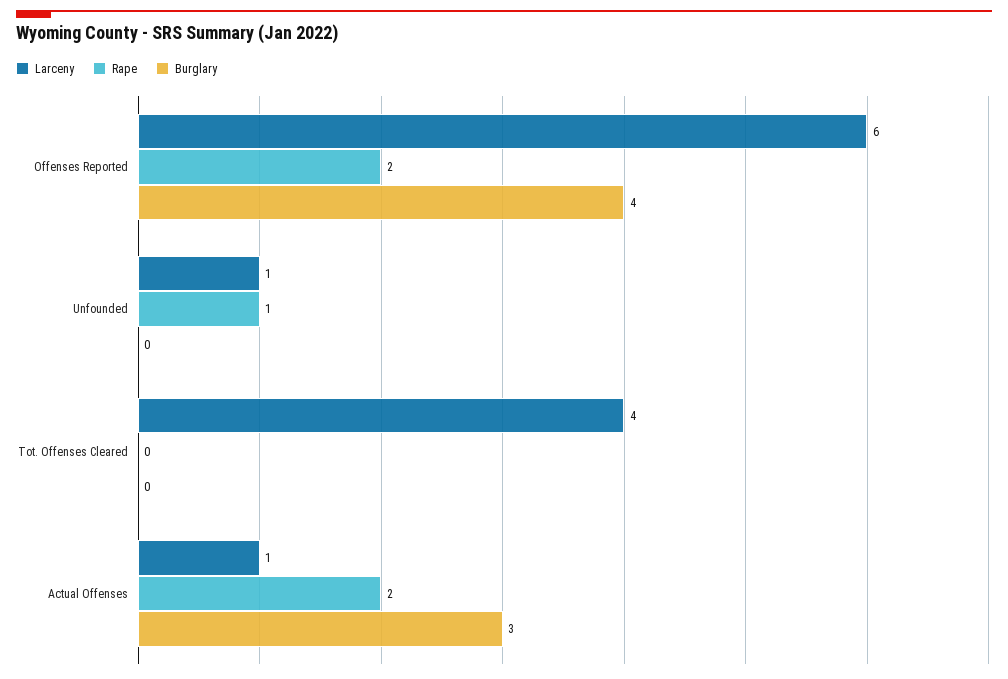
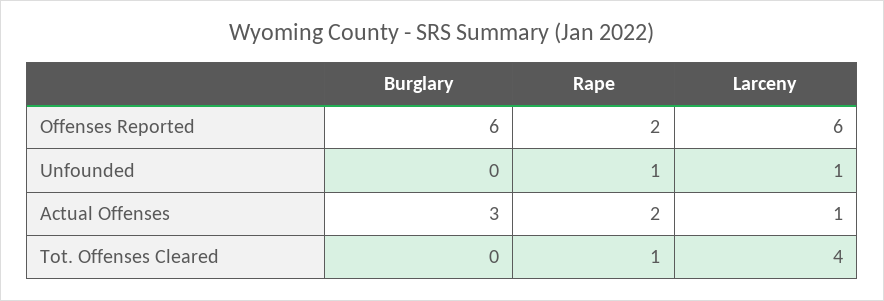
Burglary, Offenses Reported: 4 -> 6
Rape, Tot. Offenses Cleared: 0 -> 1

